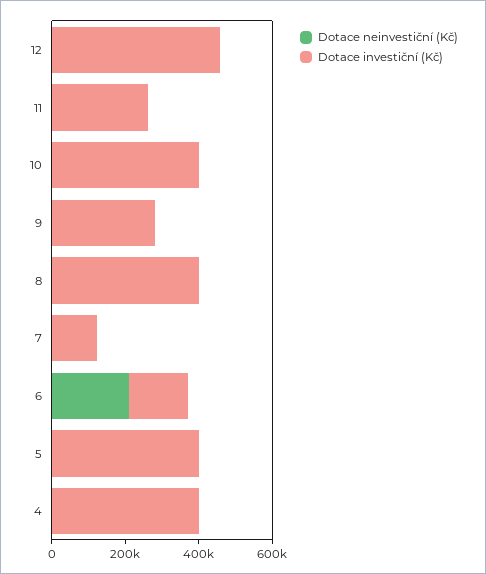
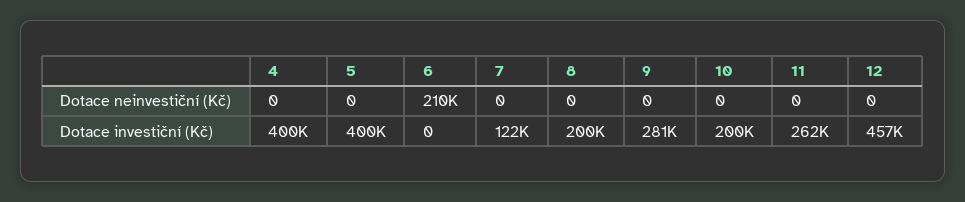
Dotace investiční (Kč), 10: 400000 -> 200000
Dotace investiční (Kč), 8: 400000 -> 200000
Dotace investiční (Kč), 6: 150000 -> 0

